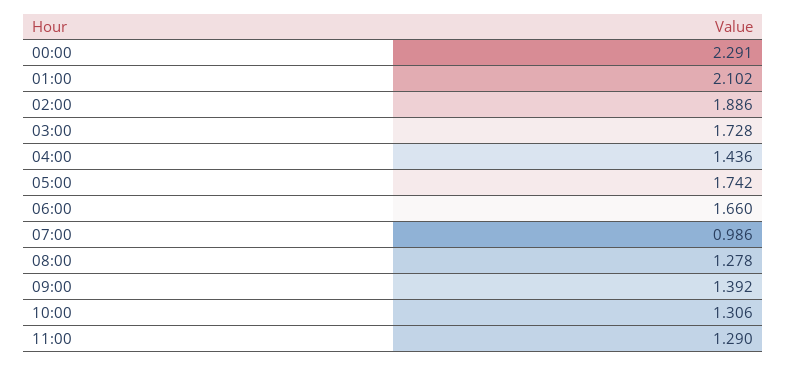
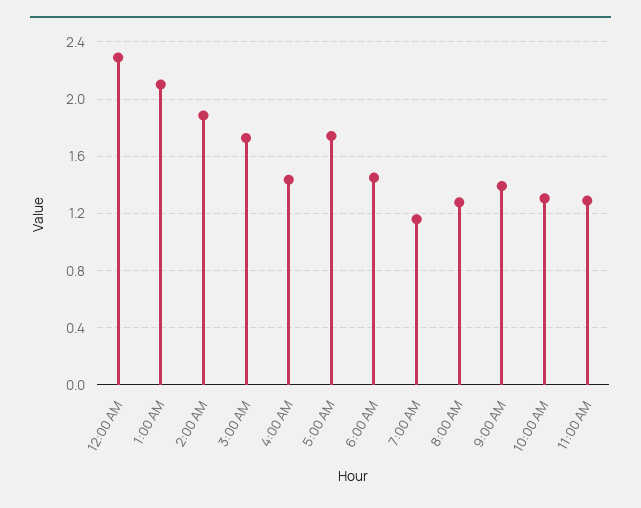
06:00: 1.66 -> 1.45
07:00: 0.986 -> 1.15

